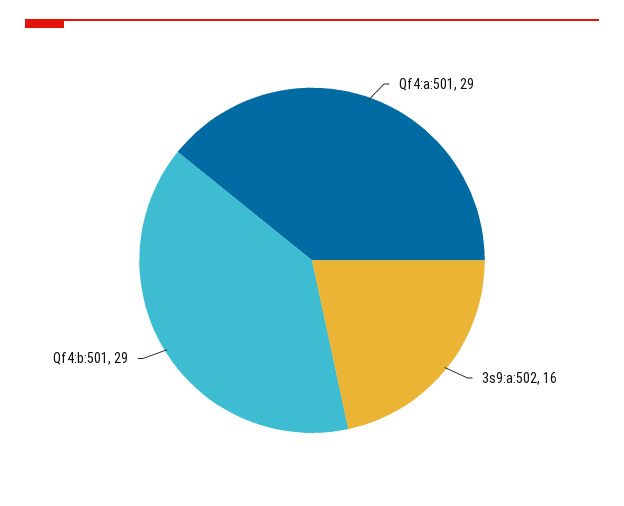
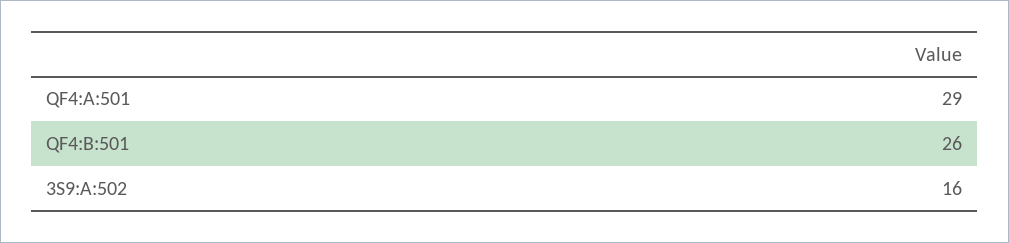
Qf4:b:501: 29 -> 26

